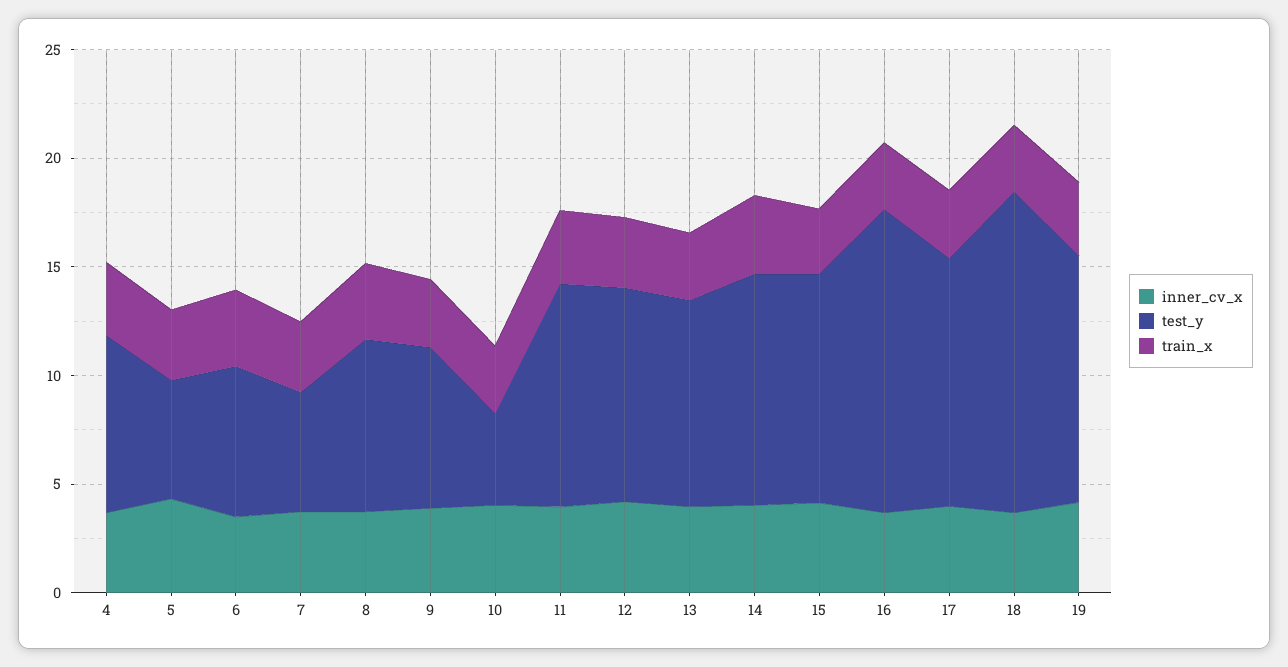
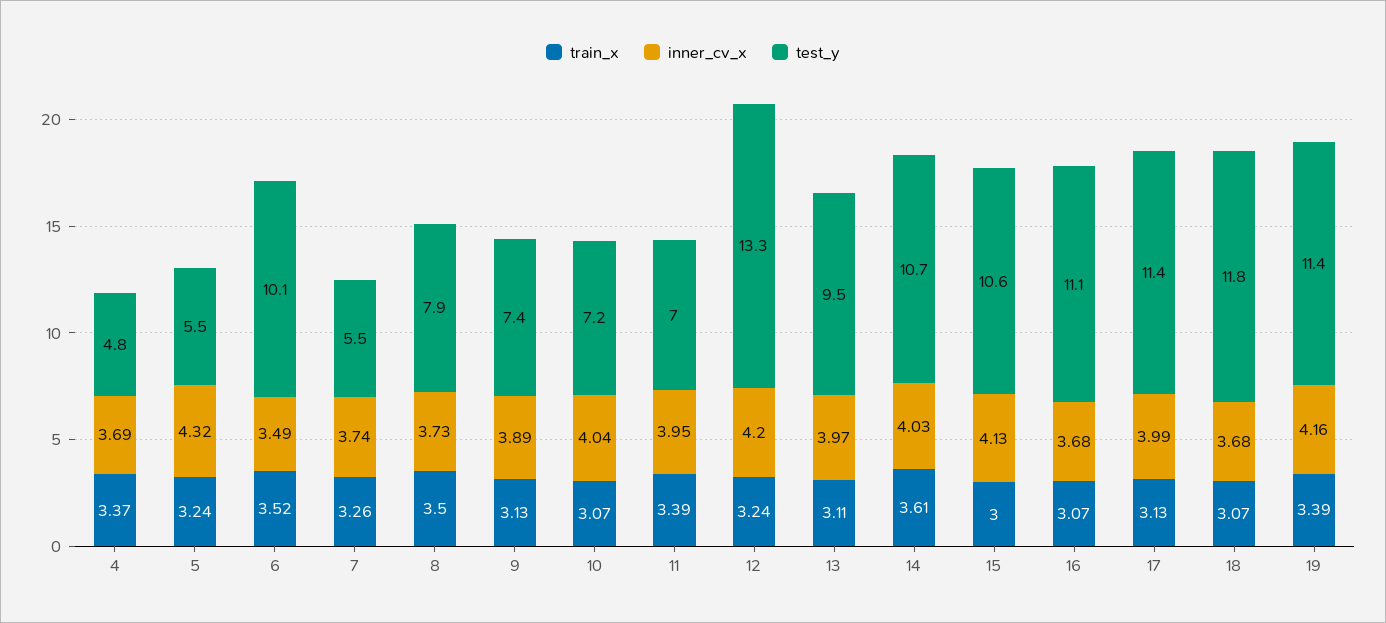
test_y, 4: 8 -> 4.8
test_y, 6: 7 -> 10.1
test_y, 10: 4 -> 7.2
test_y, 11: 10 -> 7
test_y, 12: 10 -> 13.3
test_y, 16: 14 -> 11.1
test_y, 18: 15 -> 11.8

